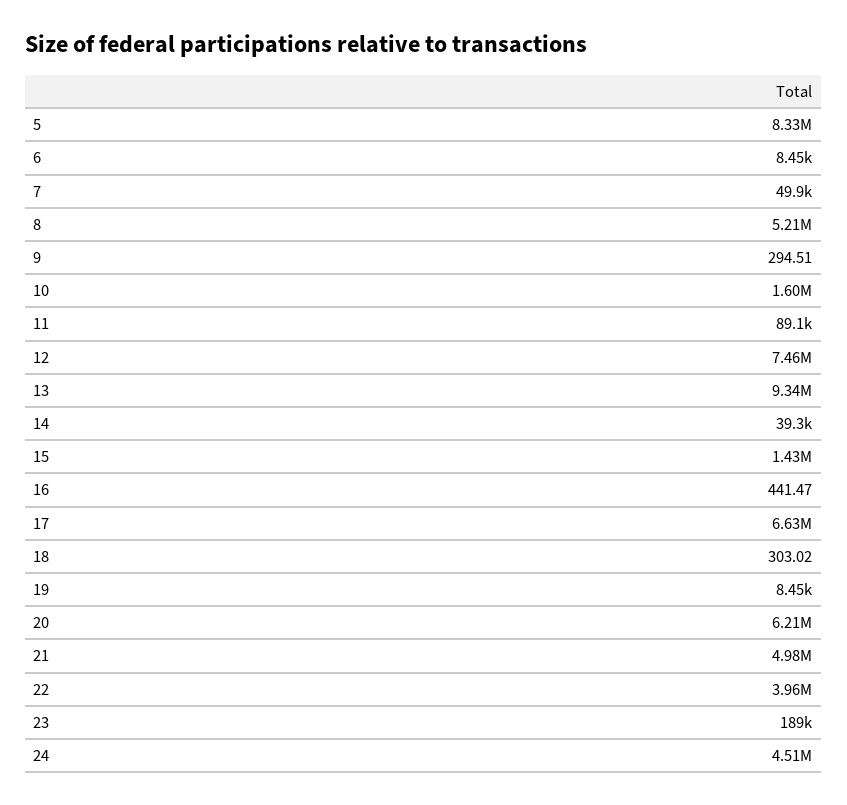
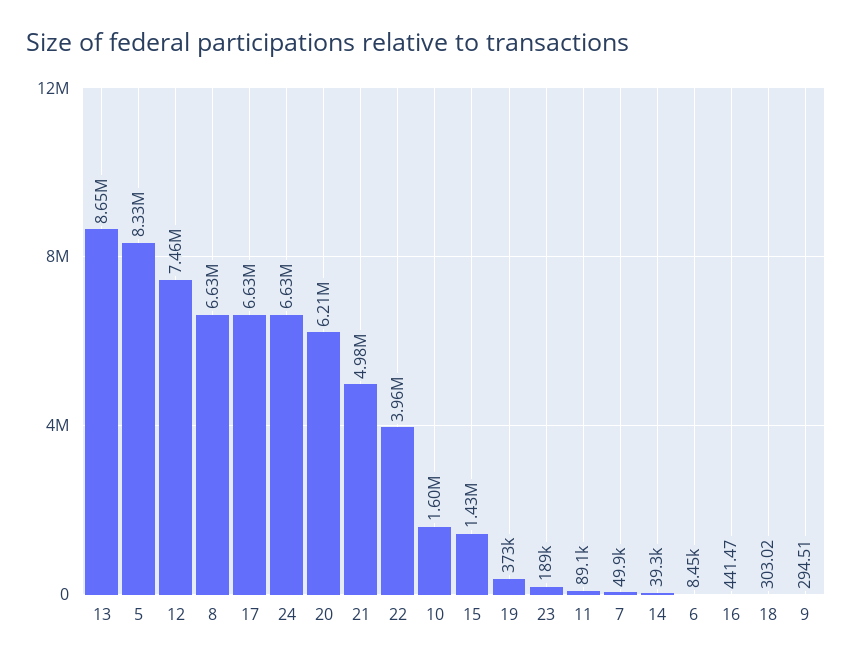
8: 5210000 -> 6630000
13: 9340000 -> 8650000
19: 8450 -> 373000
24: 4510000 -> 6630000

